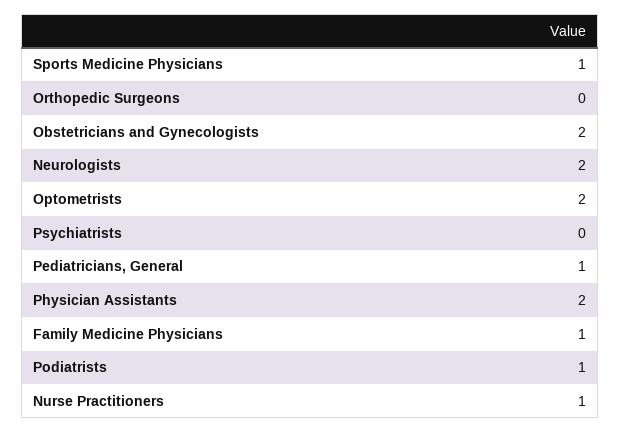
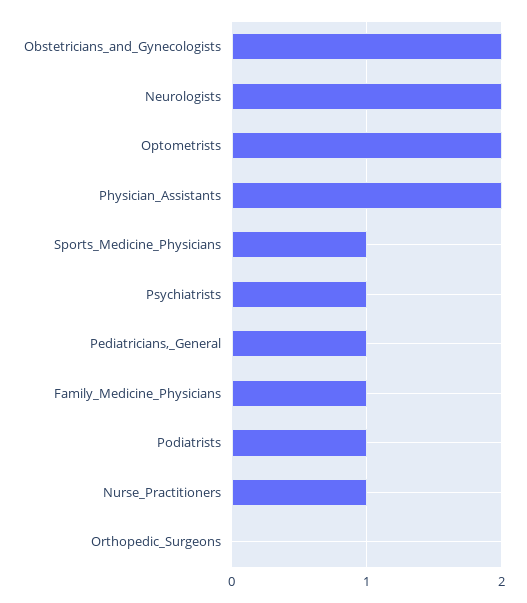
Psychiatrists: 0 -> 1

